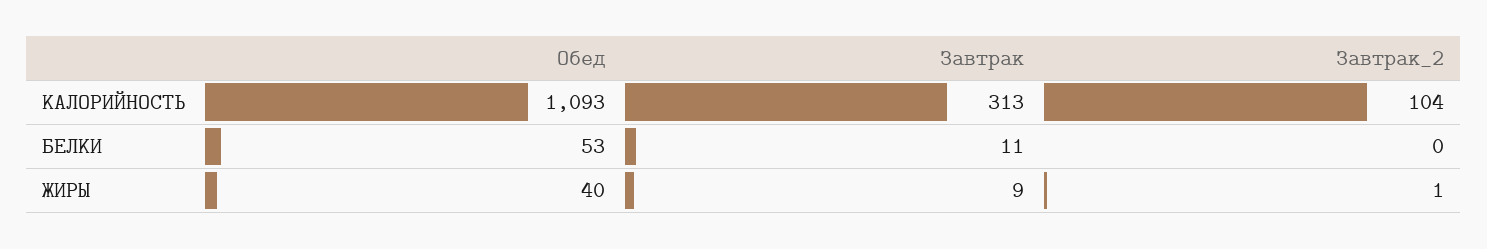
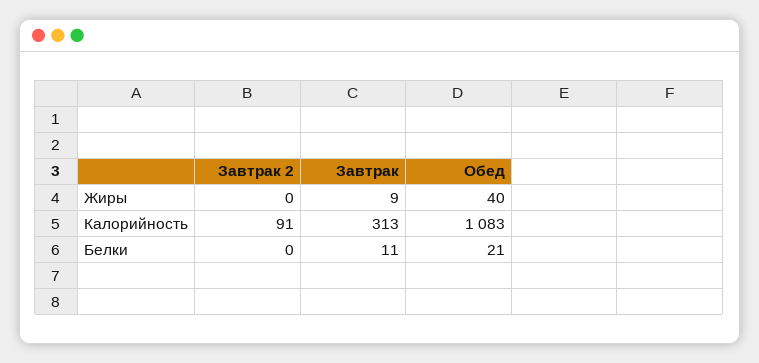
Обед, КАЛОРИЙНОСТЬ: 1093 -> 1083
Завтрак_2, КАЛОРИЙНОСТЬ: 104 -> 91
Обед, БЕЛКИ: 53 -> 21
Завтрак_2, ЖИРЫ: 1 -> 0

